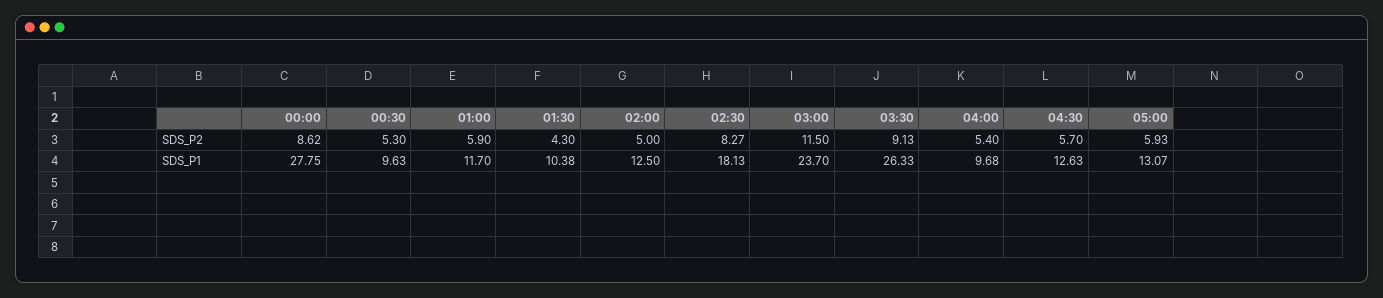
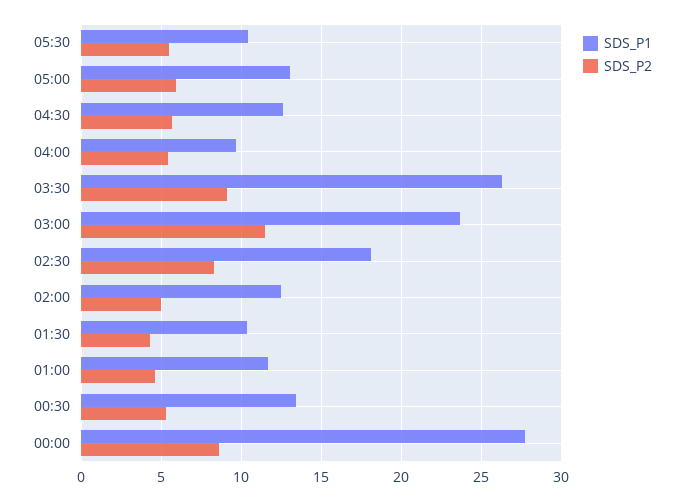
SDS_P2, 01:00: 5.9 -> 4.5
SDS_P1, 00:30: 9.63 -> 13.5
SDS_P1, 05:30: none -> 10.5
SDS_P2, 05:30: none -> 5.5

